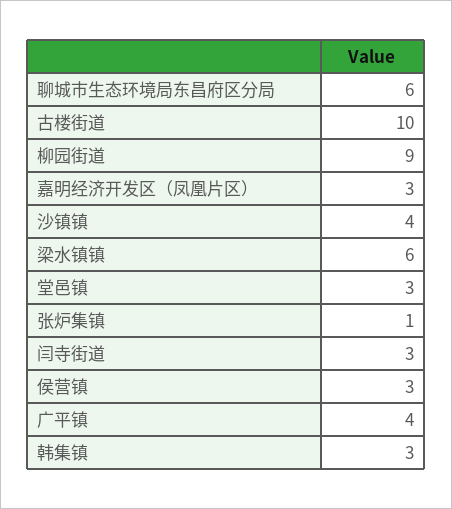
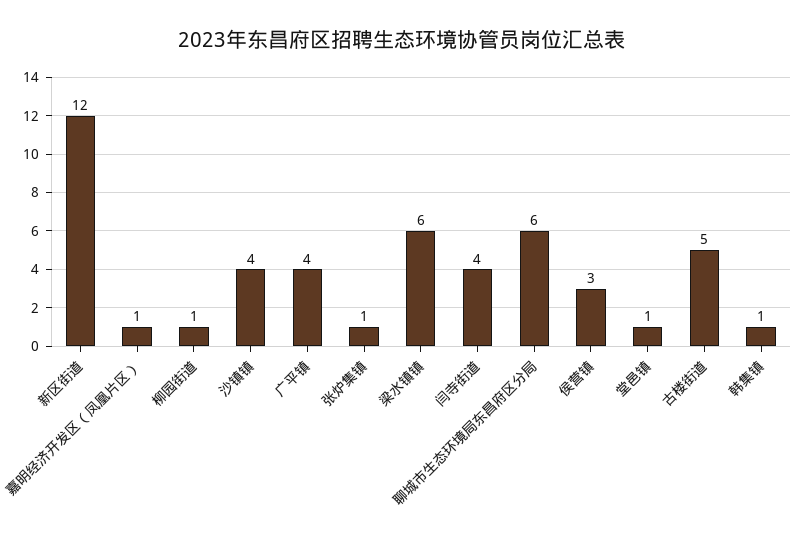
古楼街道: 10 -> 5
柳园街道: 9 -> 1
嘉明经济开发区（凤凰片区）: 3 -> 1
堂邑镇: 3 -> 1
闫寺街道: 3 -> 4
韩集镇: 3 -> 1
新区街道: none -> 12

